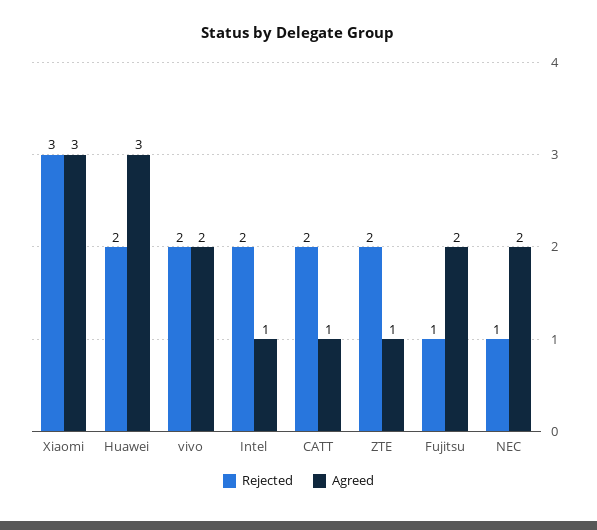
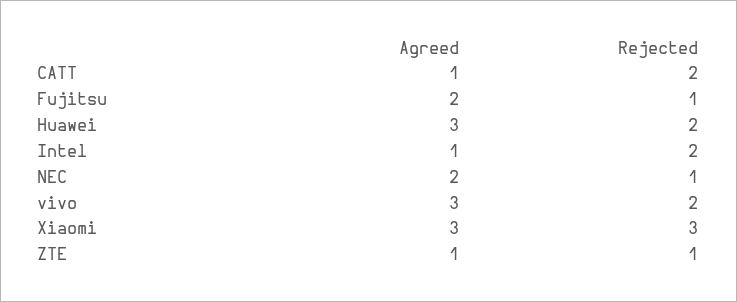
Agreed, vivo: 2 -> 3
Rejected, ZTE: 2 -> 1

